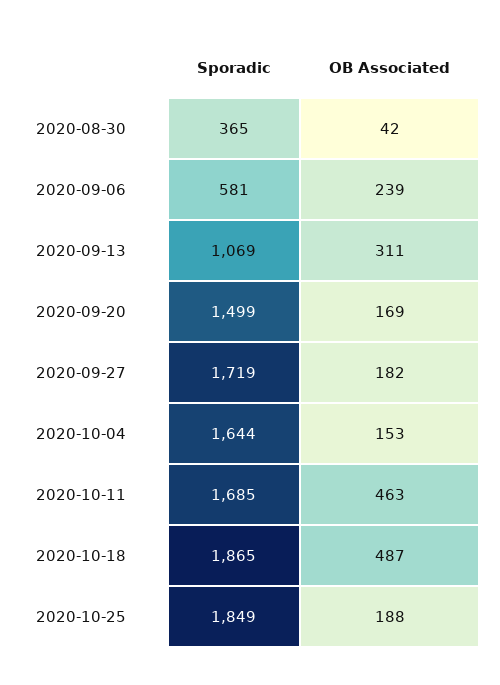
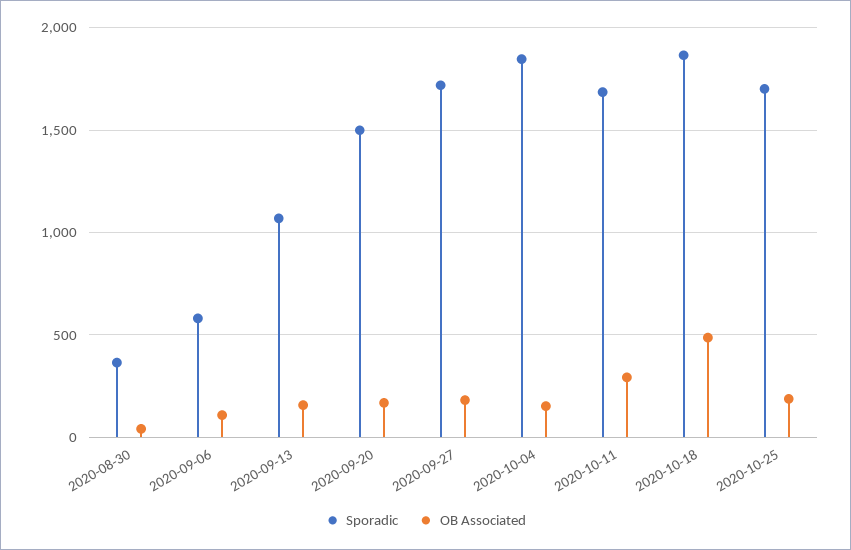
OB Associated, 2020-09-06: 239 -> 100
OB Associated, 2020-09-13: 311 -> 150
Sporadic, 2020-10-04: 1644 -> 1850
OB Associated, 2020-10-11: 463 -> 300
Sporadic, 2020-10-25: 1849 -> 1700

